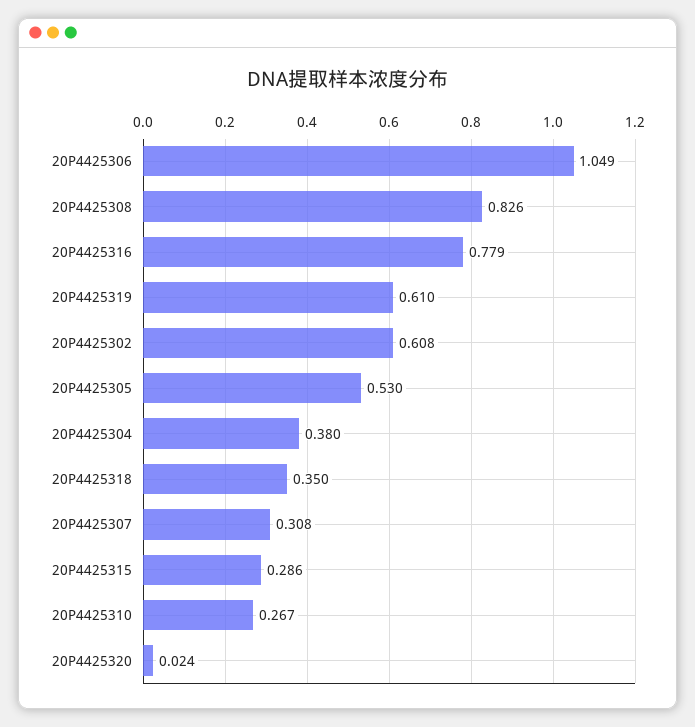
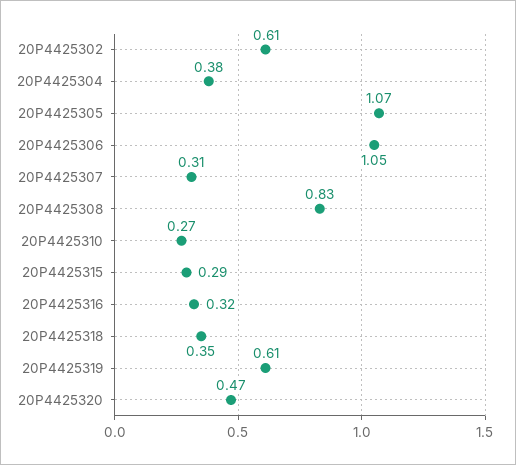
20P4425316: 0.779 -> 0.32
20P4425305: 0.53 -> 1.07
20P4425320: 0.024 -> 0.47

